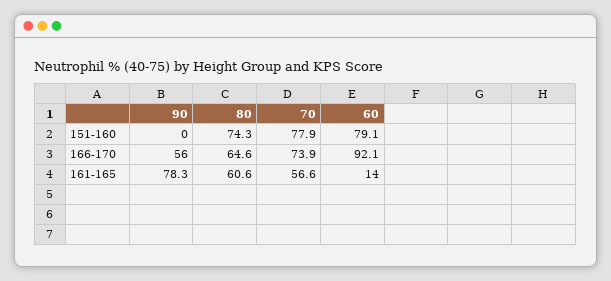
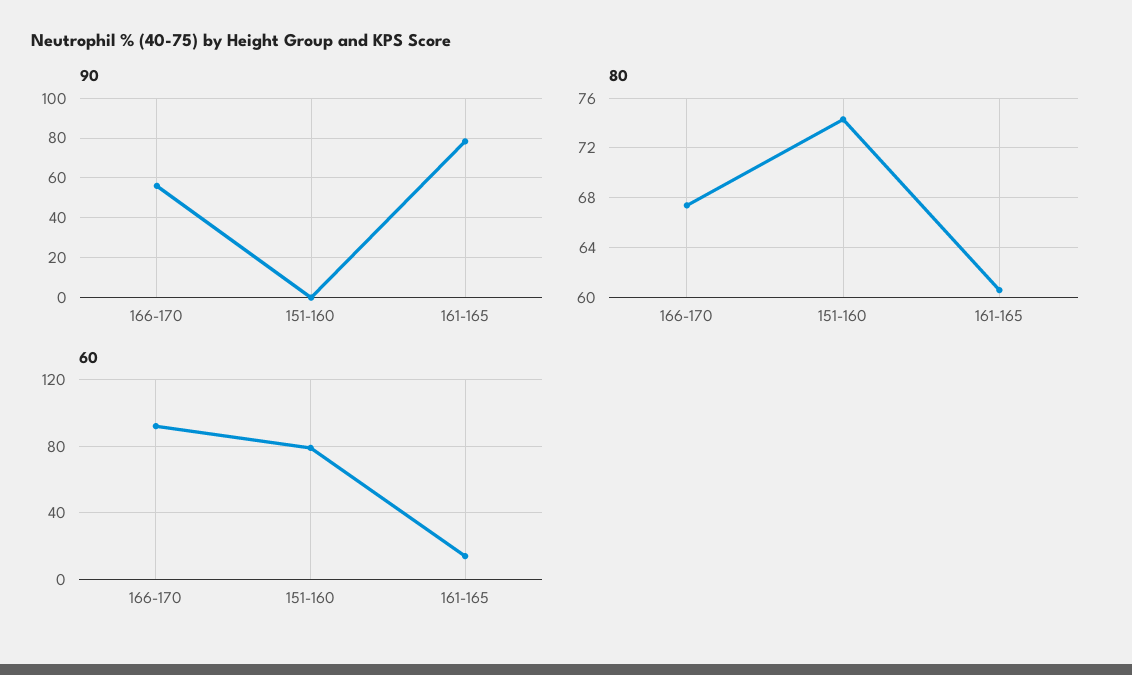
70, 151-160: 77.9 -> none
80, 166-170: 64.6 -> 67.5
70, 166-170: 73.9 -> none
70, 161-165: 56.6 -> none

